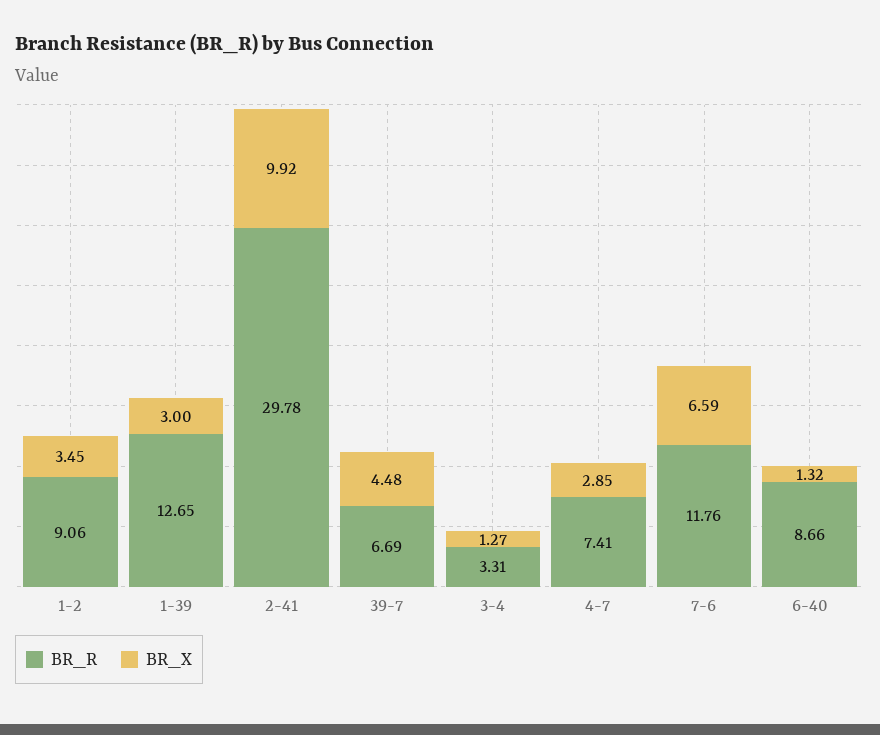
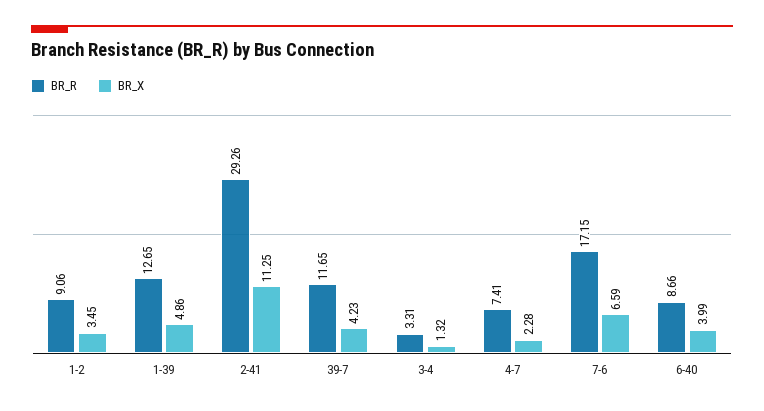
BR_X, 1-39: 3 -> 4.86
BR_R, 2-41: 29.78 -> 29.26
BR_X, 2-41: 9.92 -> 11.25
BR_R, 39-7: 6.69 -> 11.65
BR_X, 39-7: 4.48 -> 4.23
BR_X, 3-4: 1.27 -> 1.32
BR_X, 4-7: 2.85 -> 2.28
BR_R, 7-6: 11.76 -> 17.15
BR_X, 6-40: 1.32 -> 3.99

